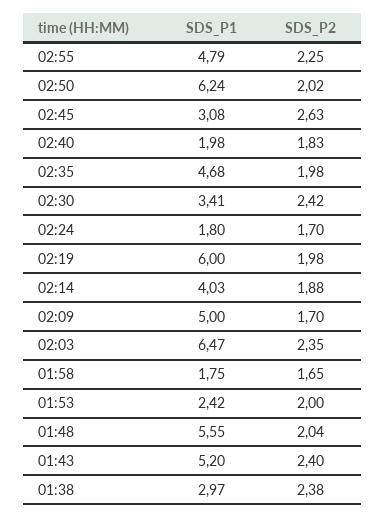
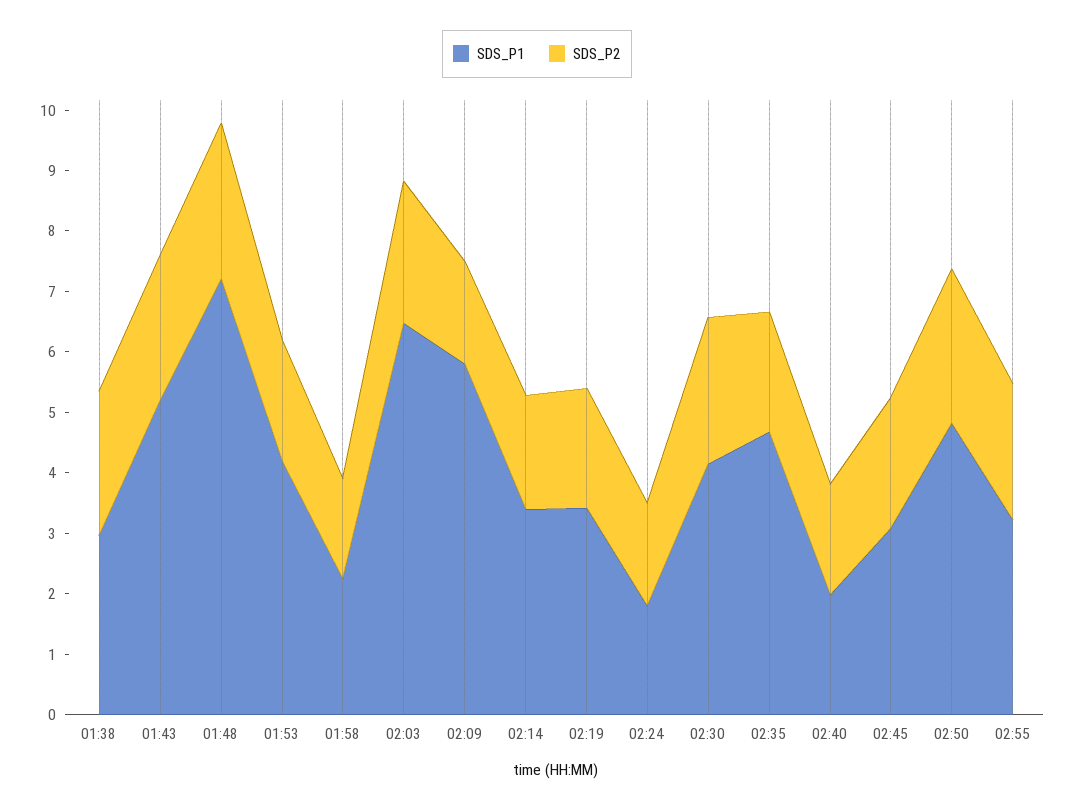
SDS_P1, 02:55: 4.79 -> 3.2
SDS_P1, 02:50: 6.24 -> 4.8
SDS_P2, 02:50: 2.02 -> 2.6
SDS_P2, 02:45: 2.63 -> 2.2
SDS_P1, 02:30: 3.41 -> 4.2
SDS_P1, 02:19: 6 -> 3.4
SDS_P1, 02:14: 4.03 -> 3.4
SDS_P1, 02:09: 5 -> 5.8
SDS_P1, 01:58: 1.75 -> 2.2
SDS_P1, 01:53: 2.42 -> 4.2
SDS_P1, 01:48: 5.55 -> 7.2
SDS_P2, 01:48: 2.04 -> 2.6

